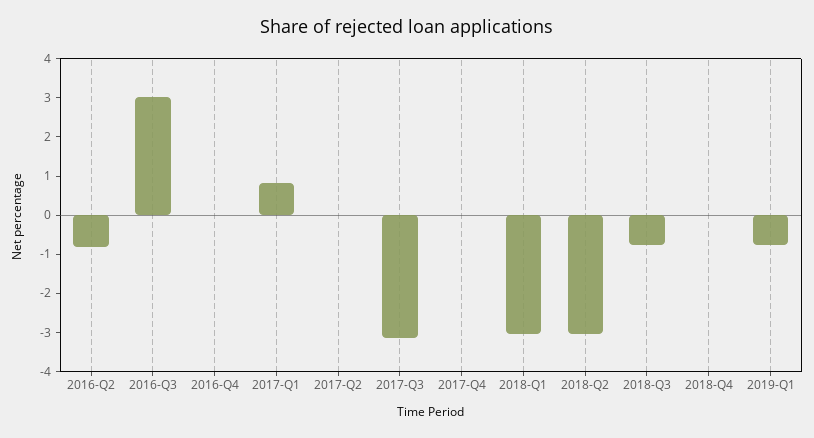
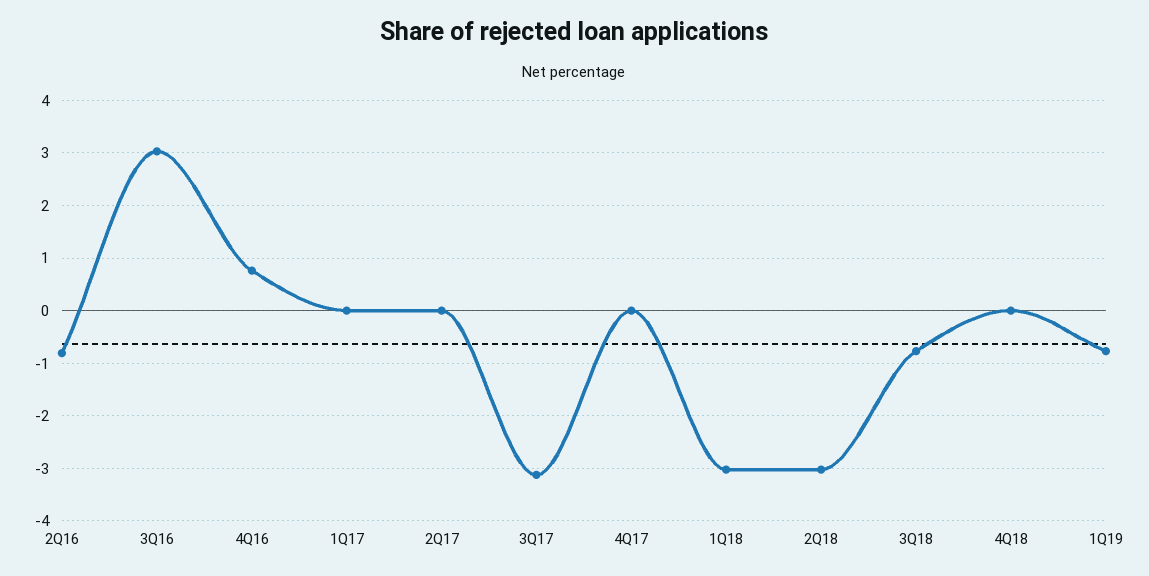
2016-Q4: 0 -> 0.8
2017-Q1: 0.75 -> 0

